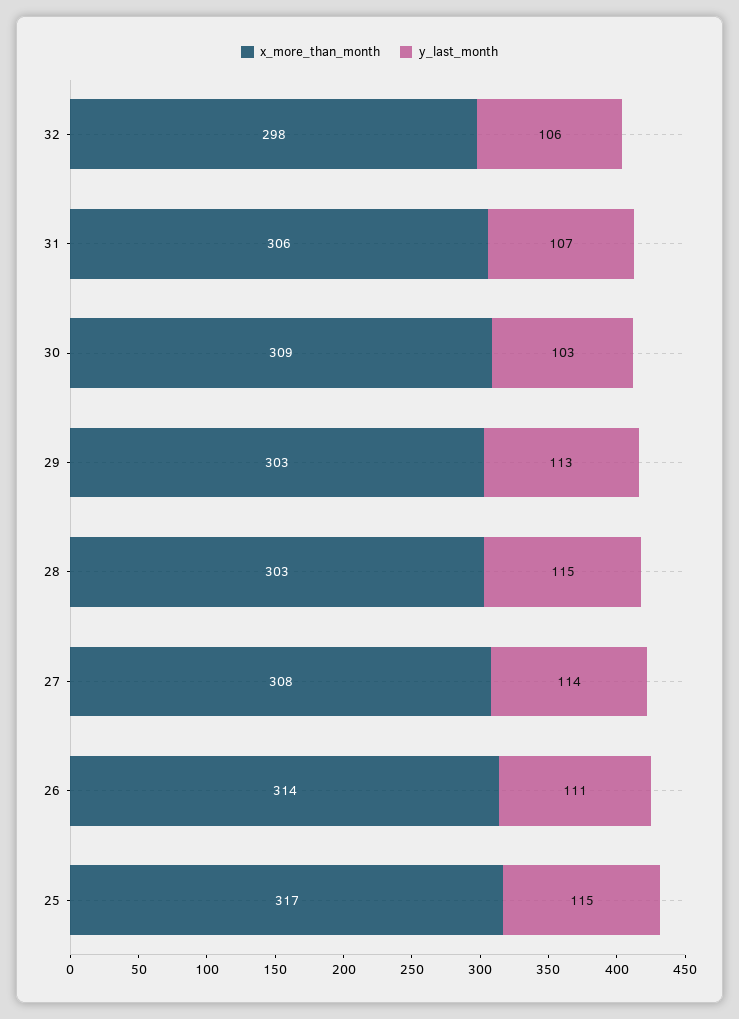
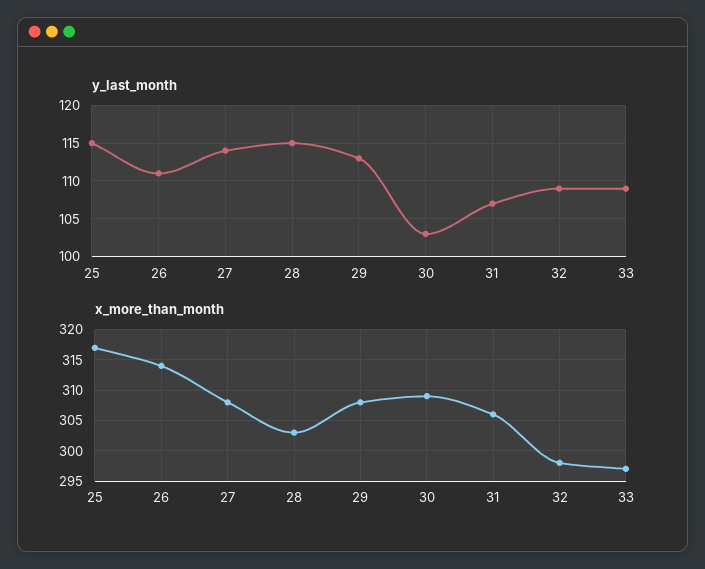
y_last_month, 32: 106 -> 109
x_more_than_month, 29: 303 -> 308
y_last_month, 33: none -> 109
x_more_than_month, 33: none -> 297

